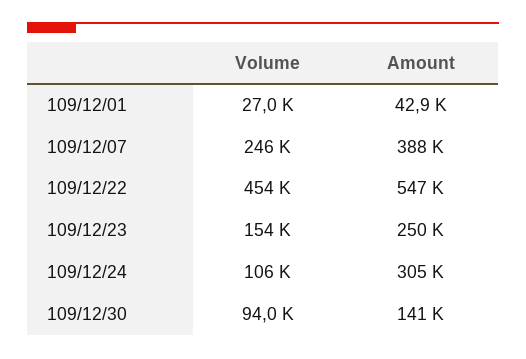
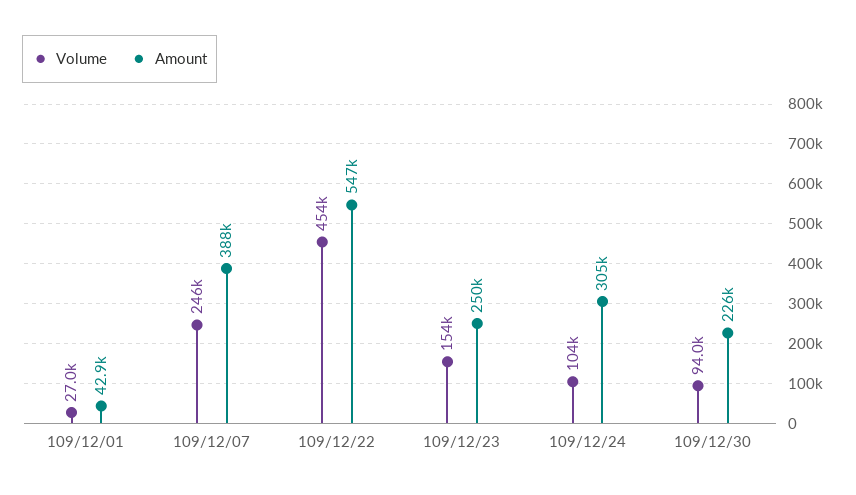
Volume, 109/12/24: 106000 -> 104000
Amount, 109/12/30: 141000 -> 226000

